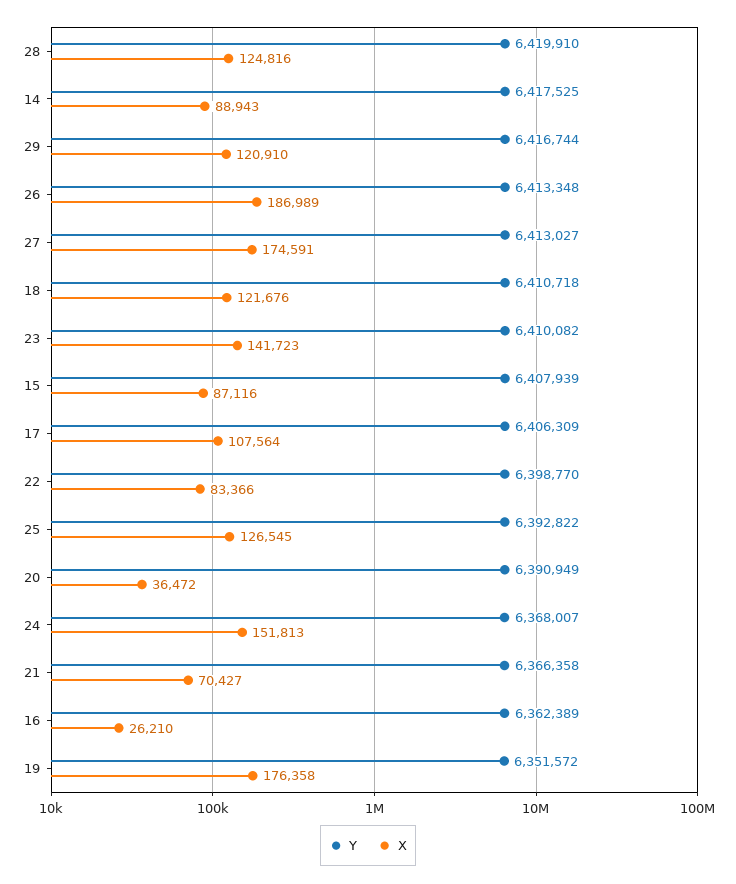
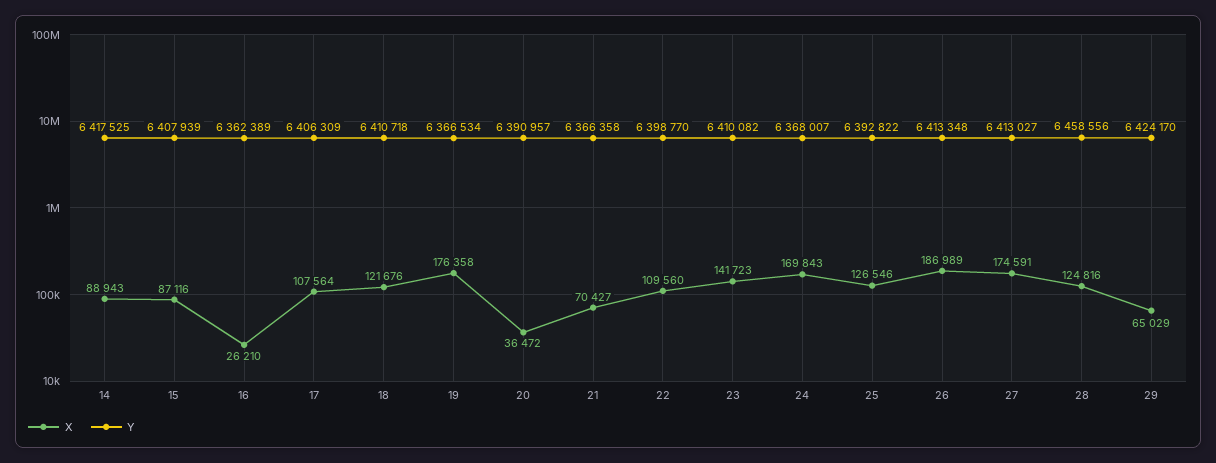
Y, 28: 6419910 -> 6458556
Y, 29: 6416744 -> 6424170
X, 29: 120910 -> 65029
X, 22: 83366 -> 109560
X, 25: 126545 -> 126546
Y, 20: 6390949 -> 6390957
X, 24: 151813 -> 169843
Y, 19: 6351572 -> 6366534

